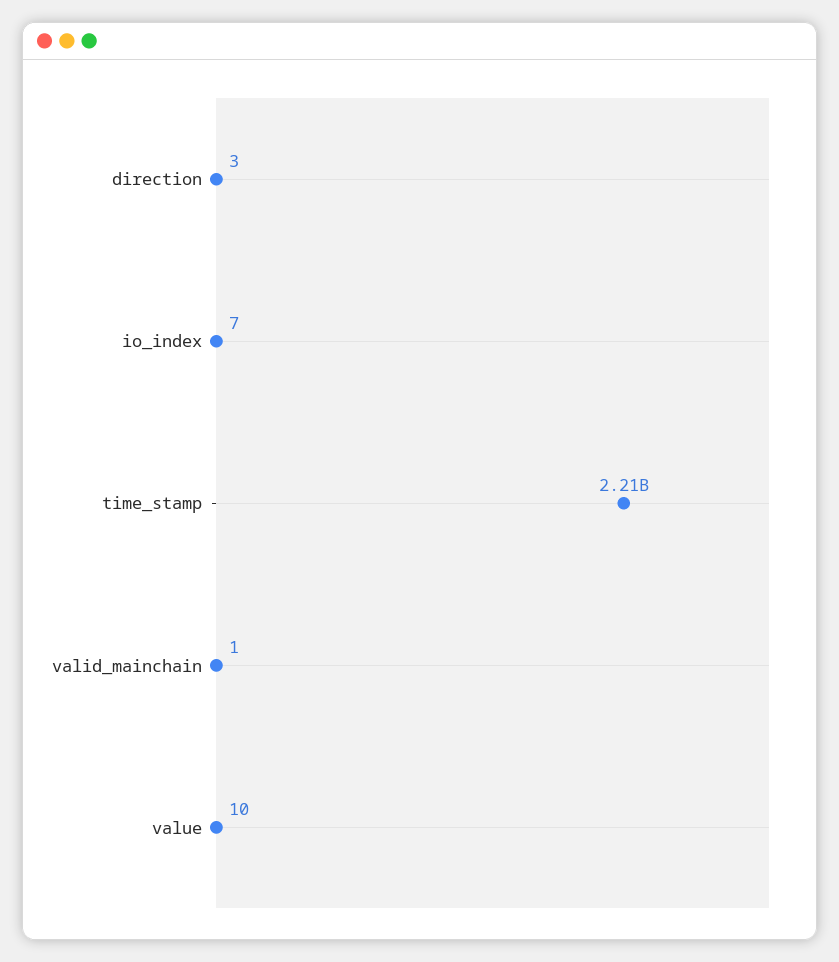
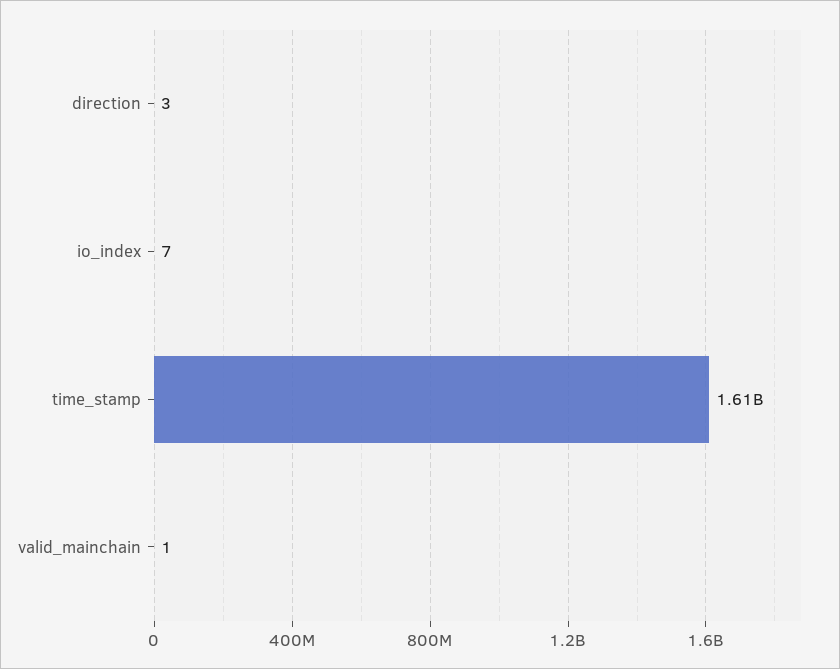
time_stamp: 2210000000 -> 1610000000
value: 10 -> none

